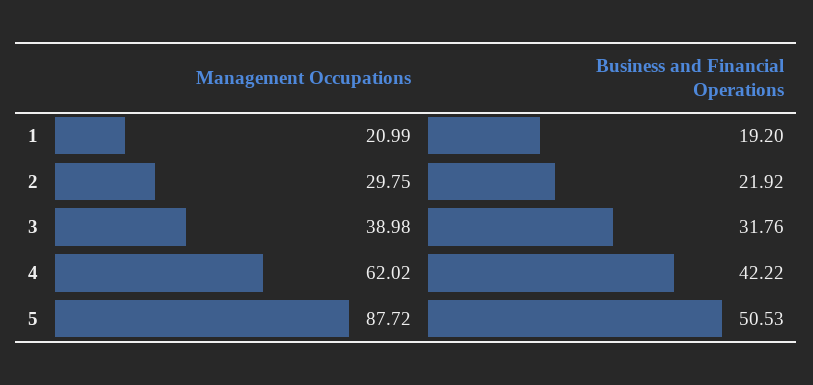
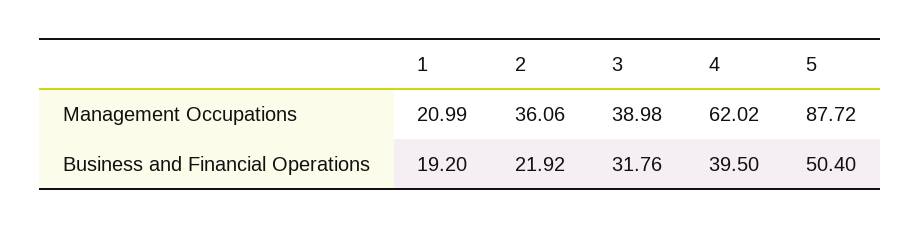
Management Occupations, 2: 29.75 -> 36.06
Business and Financial Operations, 4: 42.22 -> 39.5
Business and Financial Operations, 5: 50.53 -> 50.4

